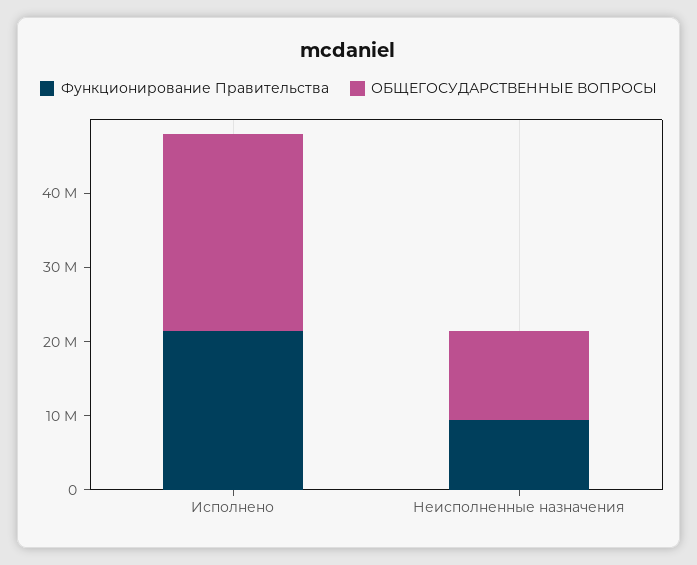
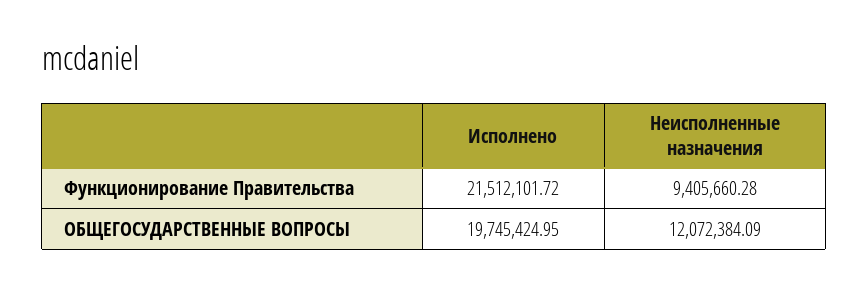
ОБЩЕГОСУДАРСТВЕННЫЕ ВОПРОСЫ, Исполнено: 26000000 -> 19745424.95

